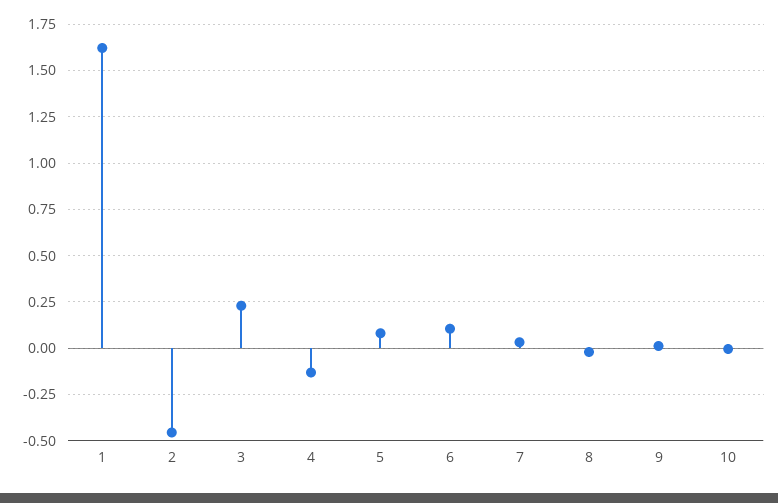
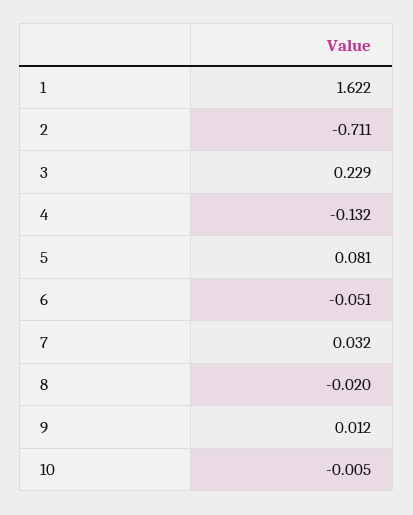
2: -0.45 -> -0.711
6: 0.1 -> -0.051

